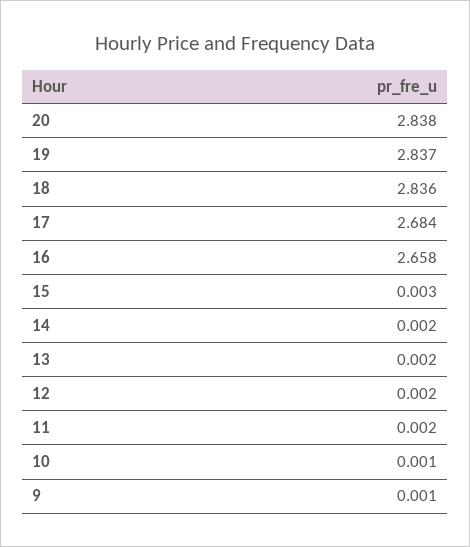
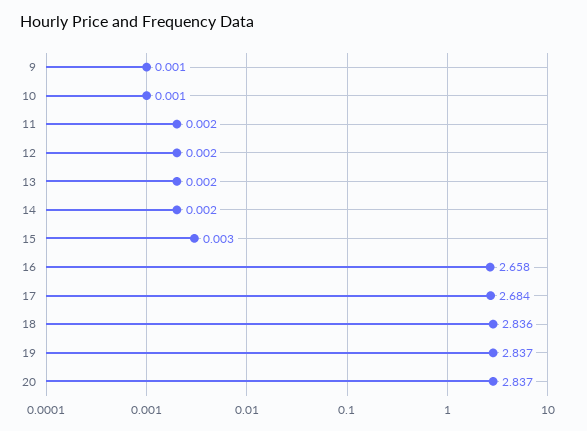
20: 2.838 -> 2.837

